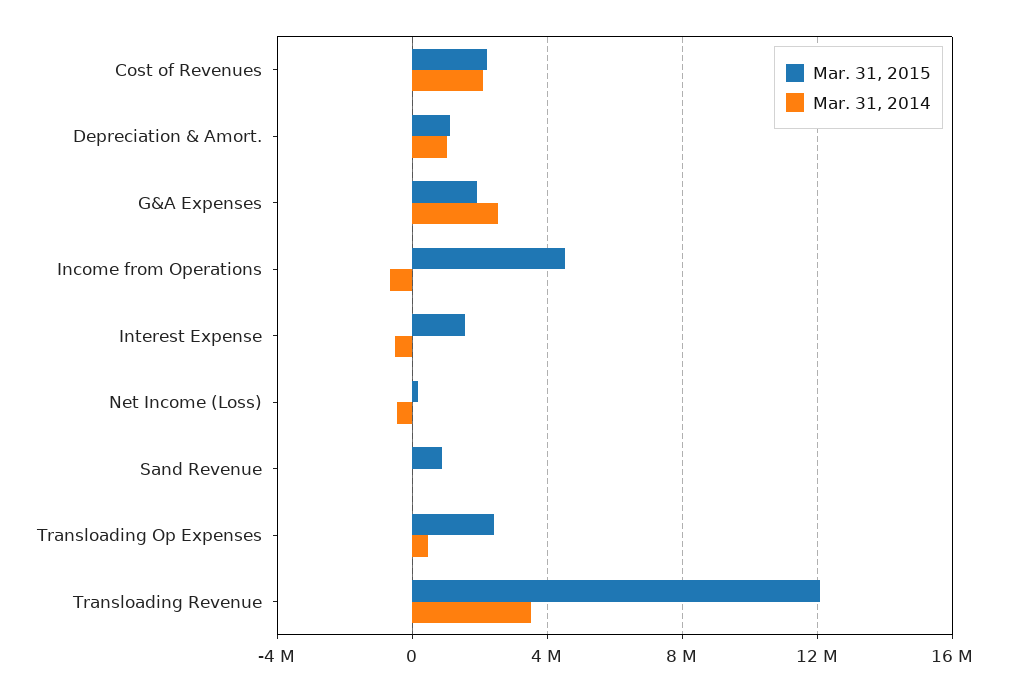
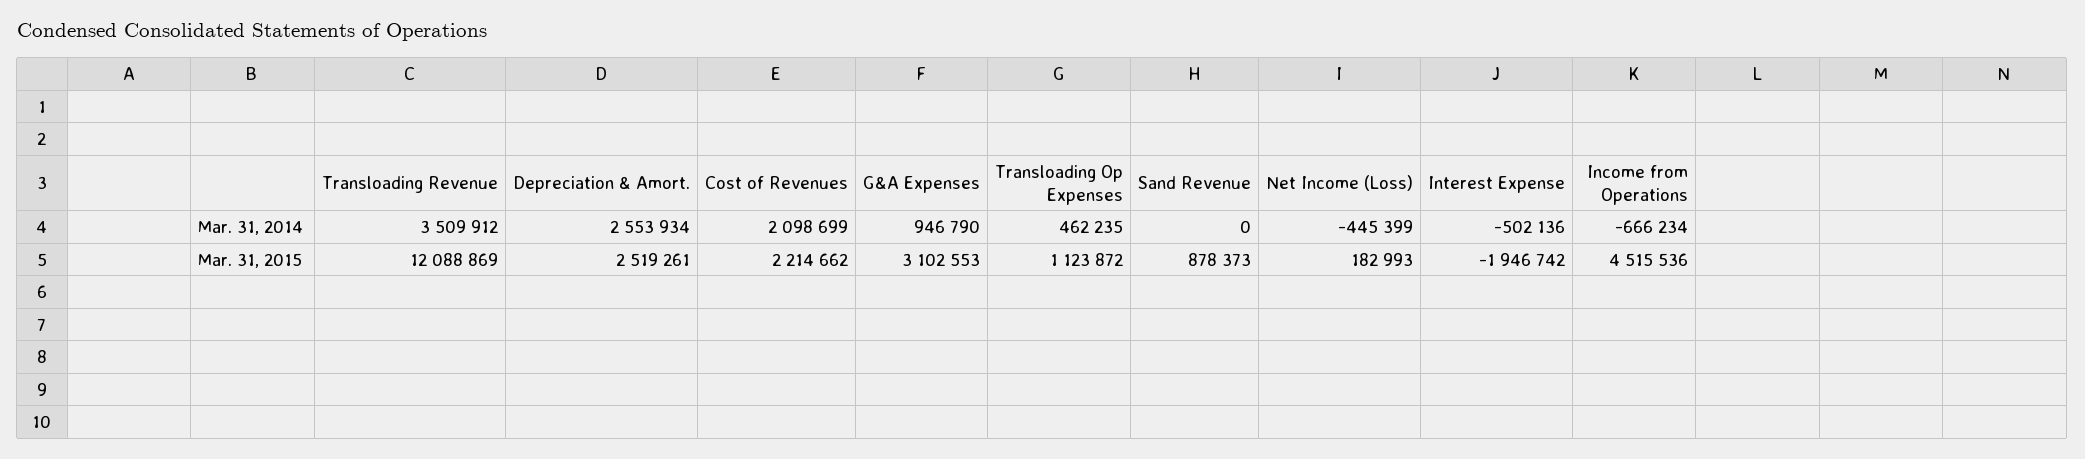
Mar. 31, 2015, Depreciation & Amort.: 1000000 -> 2519261
Mar. 31, 2014, Depreciation & Amort.: 1000000 -> 2553934
Mar. 31, 2015, G&A Expenses: 2000000 -> 3102553
Mar. 31, 2014, G&A Expenses: 2500000 -> 946790
Mar. 31, 2015, Interest Expense: 1500000 -> -1946742
Mar. 31, 2015, Transloading Op Expenses: 2500000 -> 1123872

